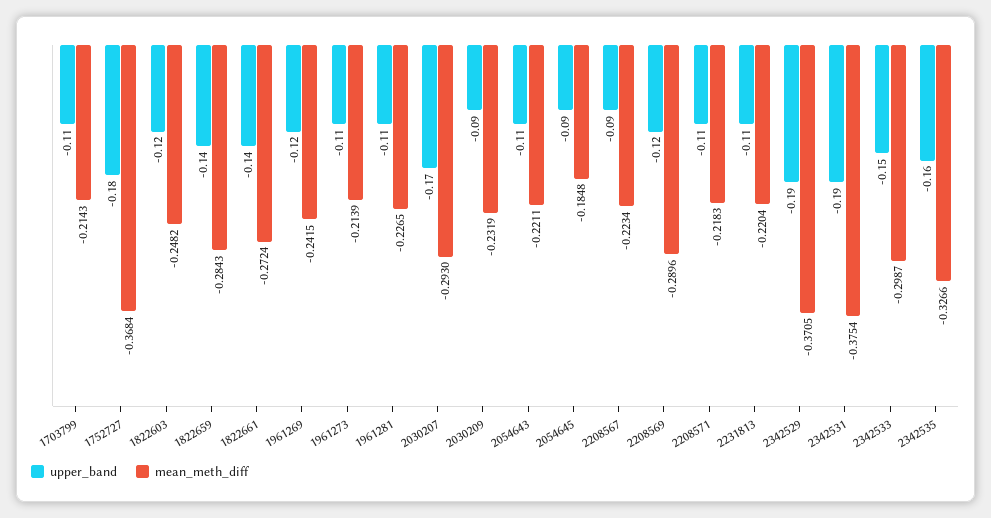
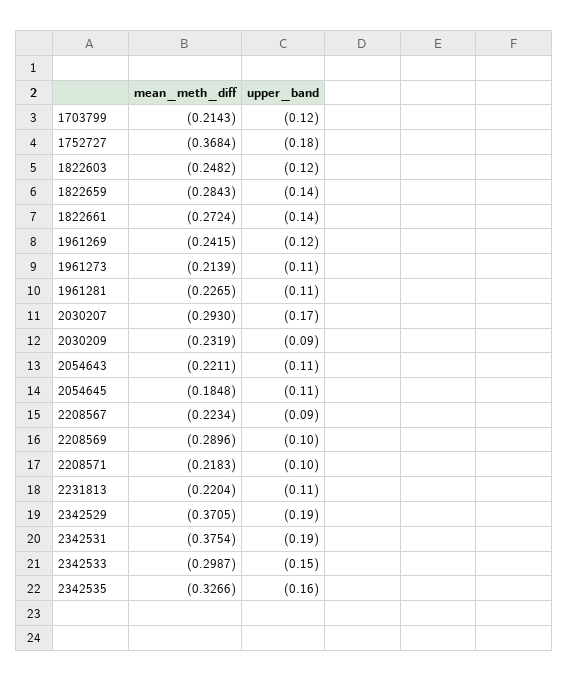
upper_band, 1703799: -0.11 -> -0.12
upper_band, 2054645: -0.09 -> -0.11
upper_band, 2208569: -0.12 -> -0.1
upper_band, 2208571: -0.11 -> -0.1

